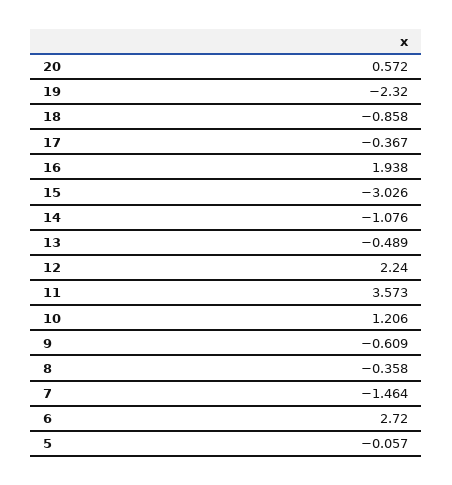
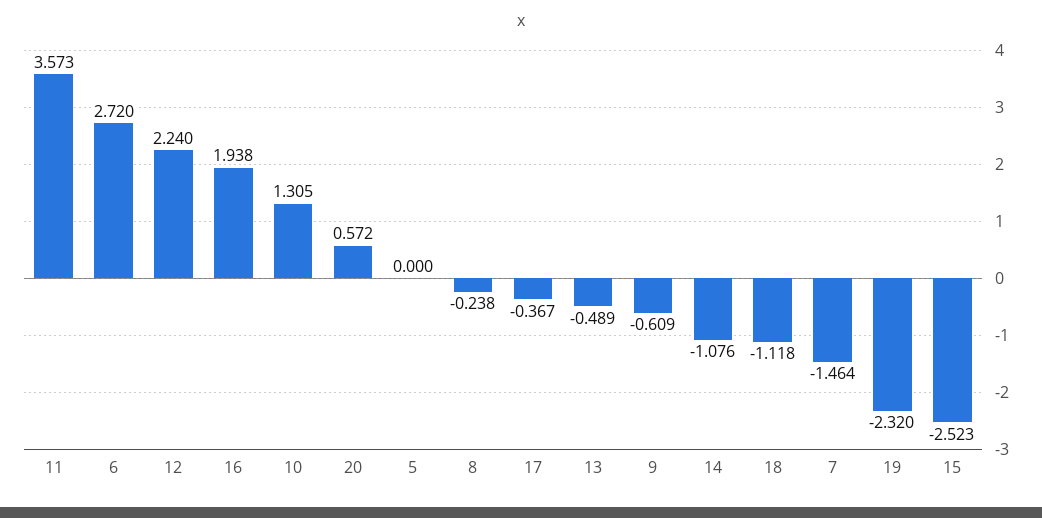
18: -0.858 -> -1.118
15: -3.026 -> -2.523
10: 1.206 -> 1.305
8: -0.358 -> -0.238
5: -0.057 -> 0

